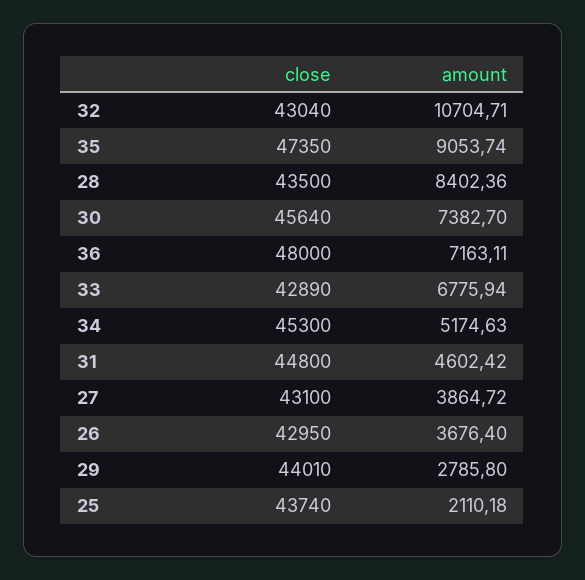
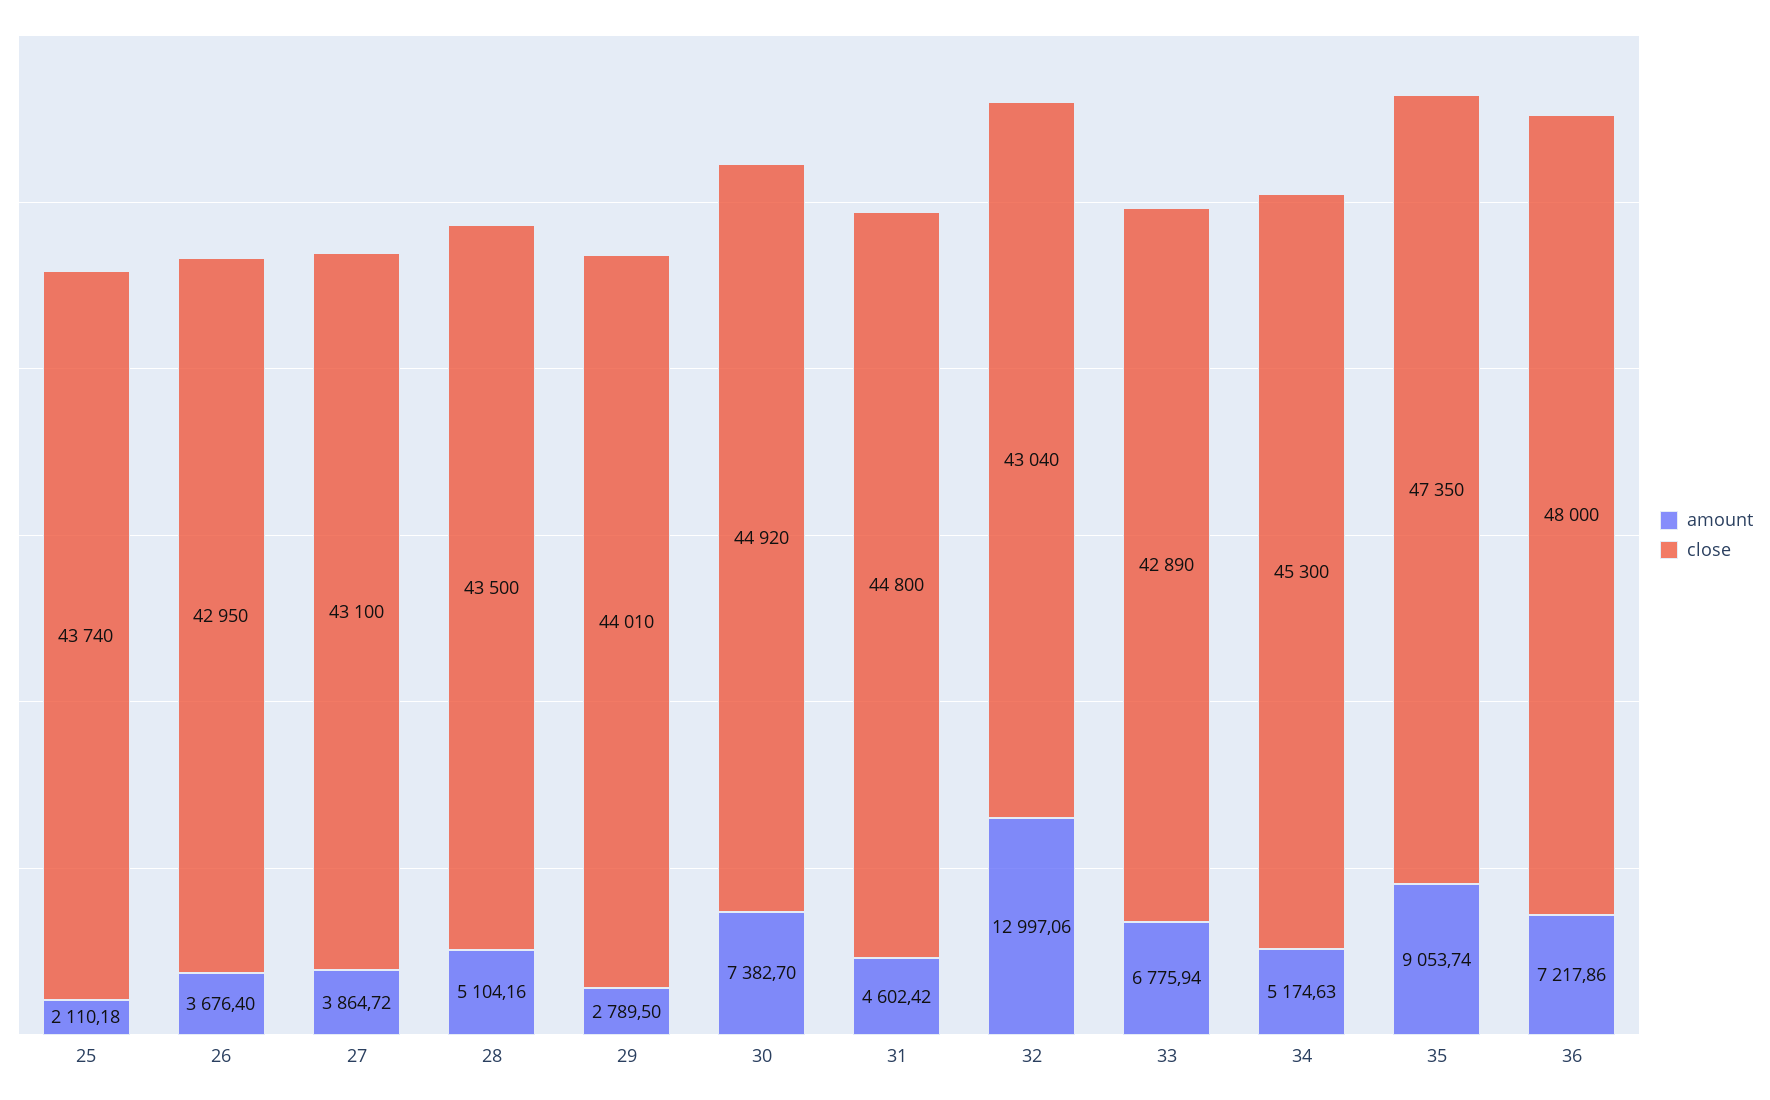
amount, 32: 10704.71 -> 12997.06
amount, 28: 8402.36 -> 5104.16
close, 30: 45640 -> 44920
amount, 36: 7163.11 -> 7217.86
amount, 29: 2785.8 -> 2789.5

